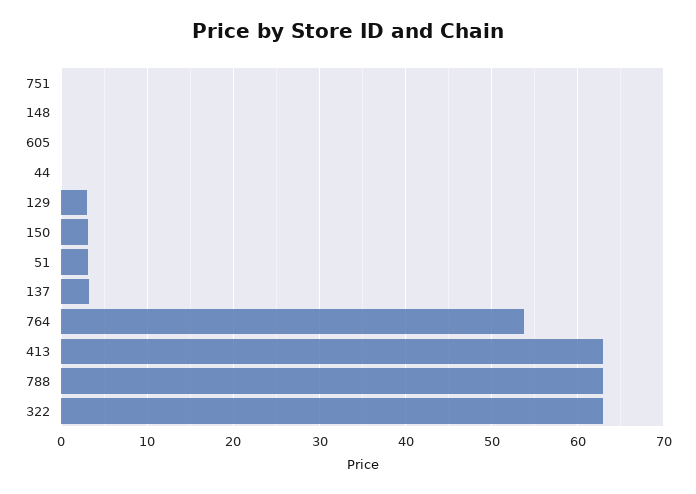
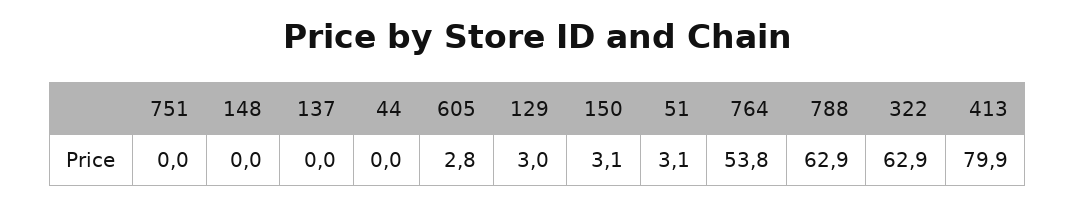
605: 0 -> 2.8
137: 3 -> 0
413: 63 -> 79.9

